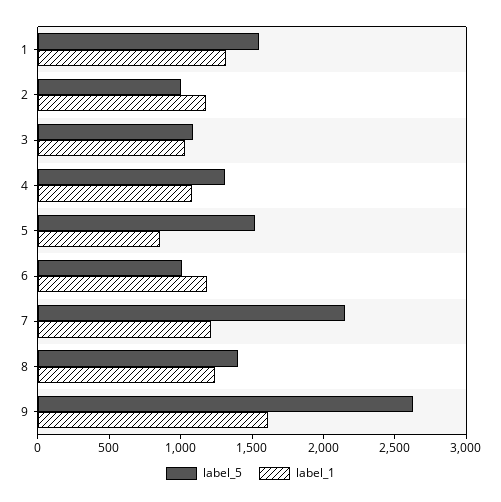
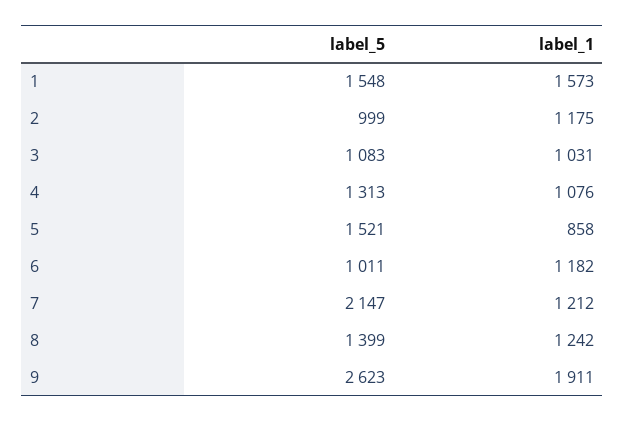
label_1, 1: 1300 -> 1573
label_1, 9: 1600 -> 1911

